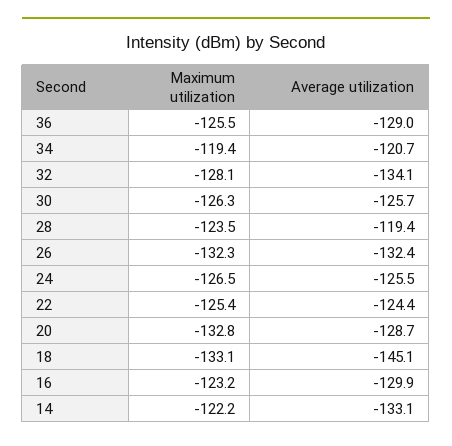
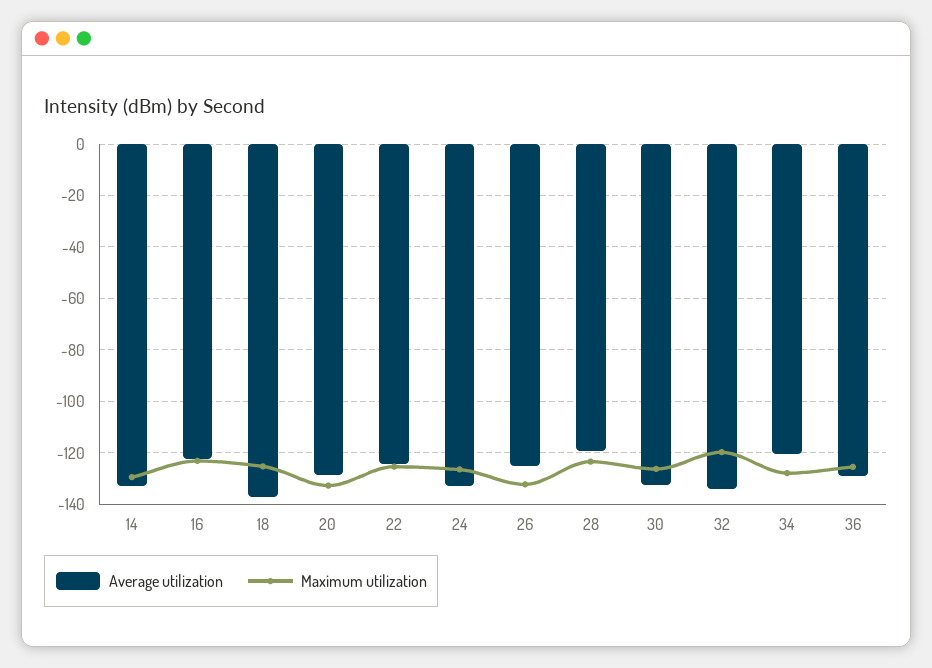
Maximum utilization, 34: -119.4 -> -127.5
Maximum utilization, 32: -128.1 -> -120
Average utilization, 30: -125.7 -> -132.5
Average utilization, 26: -132.4 -> -125
Average utilization, 24: -125.5 -> -132.5
Maximum utilization, 18: -133.1 -> -125
Average utilization, 18: -145.1 -> -137.5
Average utilization, 16: -129.9 -> -122.5
Maximum utilization, 14: -122.2 -> -130

